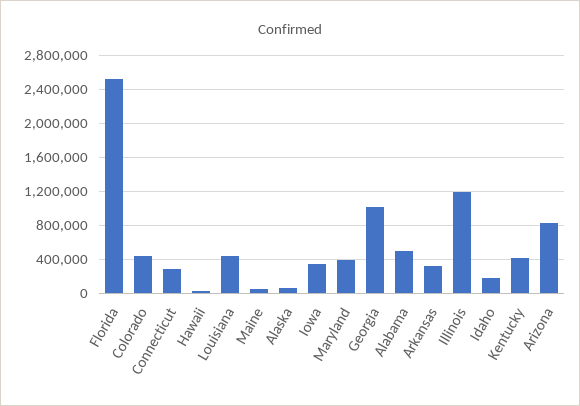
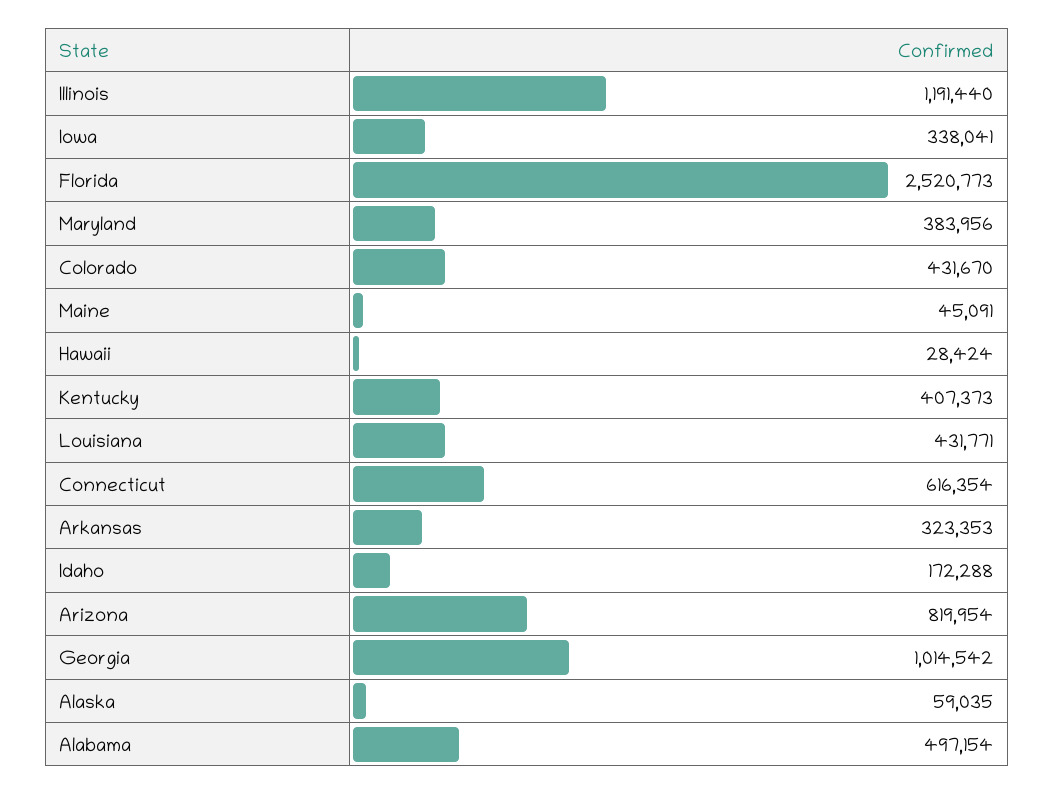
Connecticut: 300000 -> 616354

